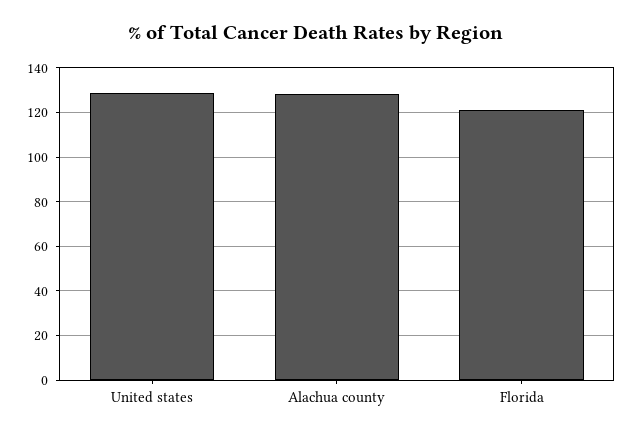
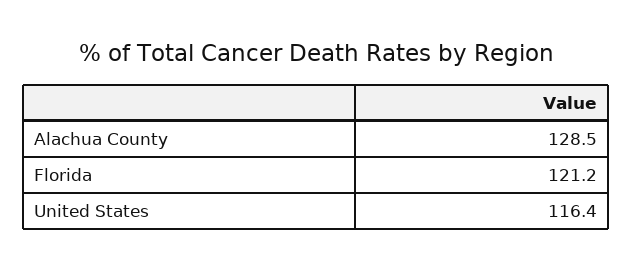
United states: 130 -> 116.4

